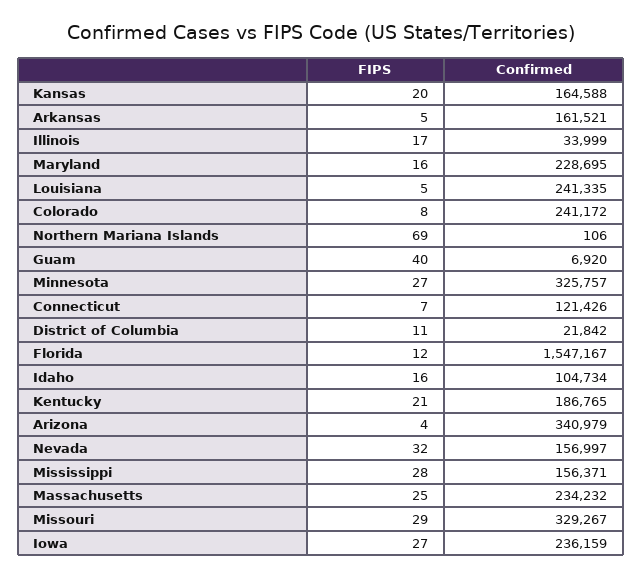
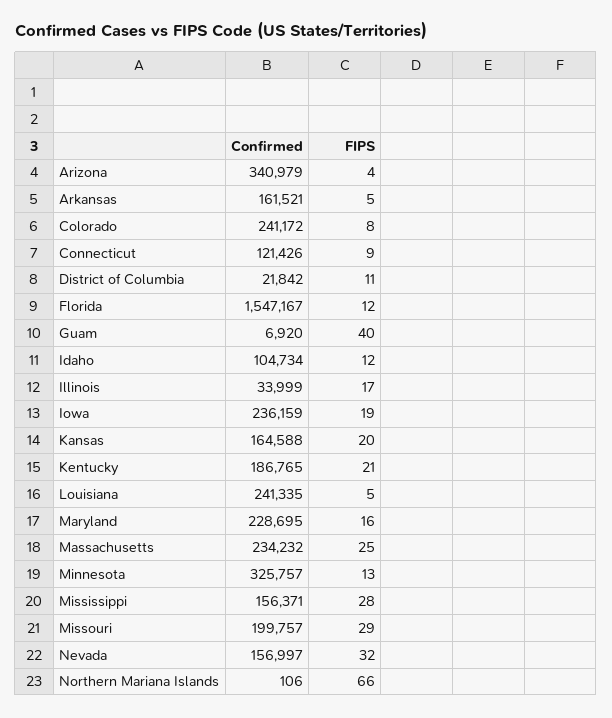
FIPS, Northern Mariana Islands: 69 -> 66
FIPS, Minnesota: 27 -> 13
FIPS, Connecticut: 7 -> 9
FIPS, Idaho: 16 -> 12
Confirmed, Missouri: 329267 -> 199757
FIPS, Iowa: 27 -> 19

